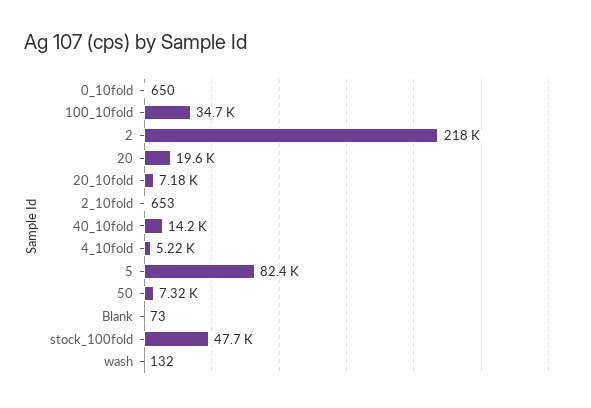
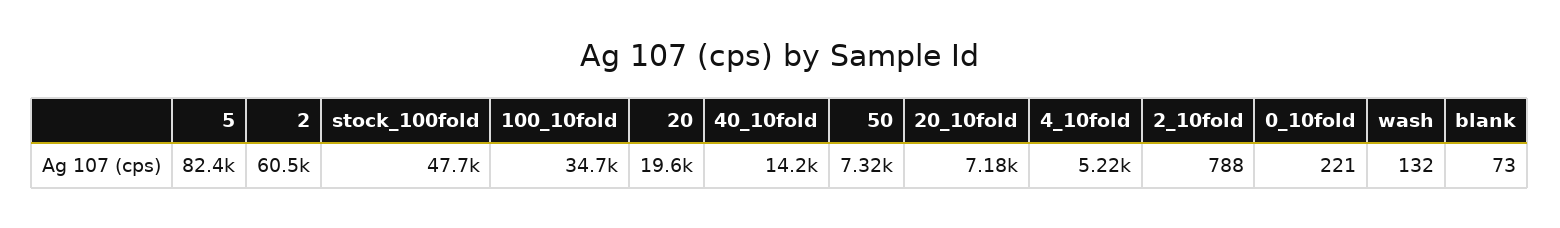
0_10fold: 650 -> 221
2: 218000 -> 60500
2_10fold: 653 -> 788

